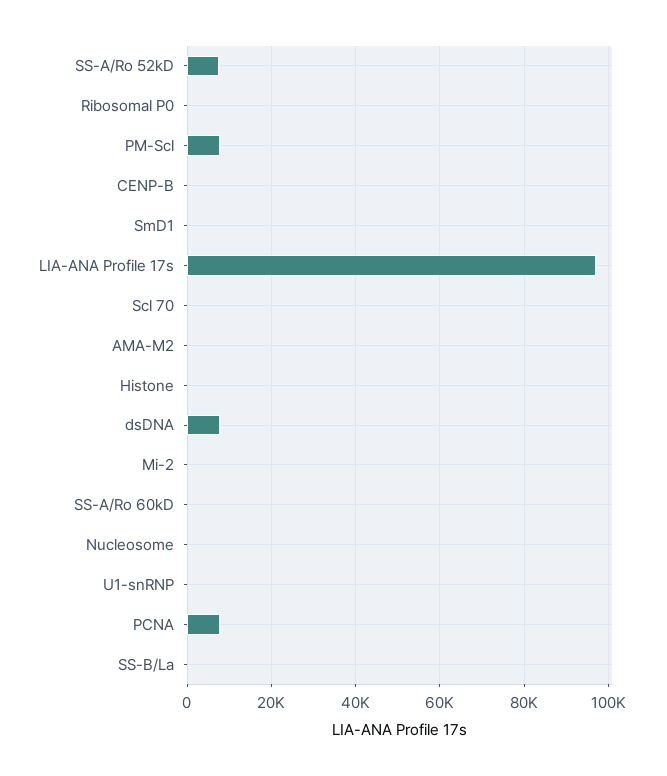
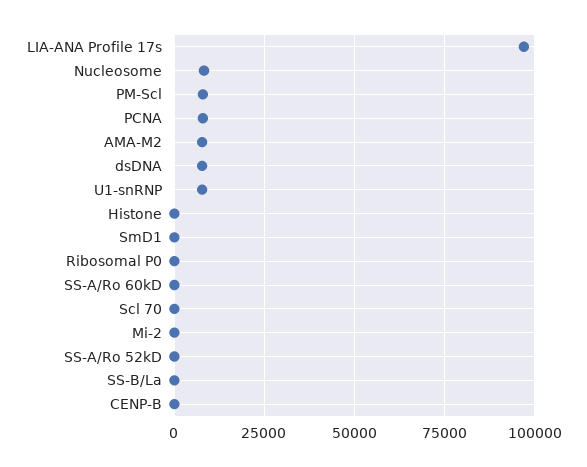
SS-A/Ro 52kD: 8000 -> 0
AMA-M2: 0 -> 7500
Nucleosome: 0 -> 7500
U1-snRNP: 0 -> 7500

